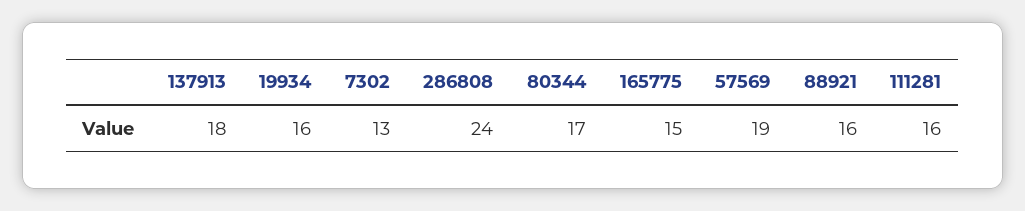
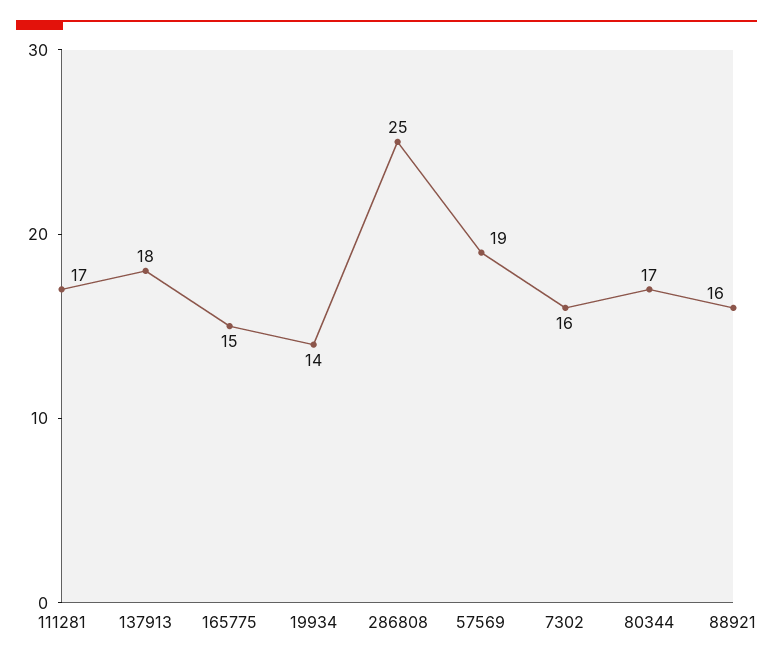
19934: 16 -> 14
7302: 13 -> 16
286808: 24 -> 25
111281: 16 -> 17

